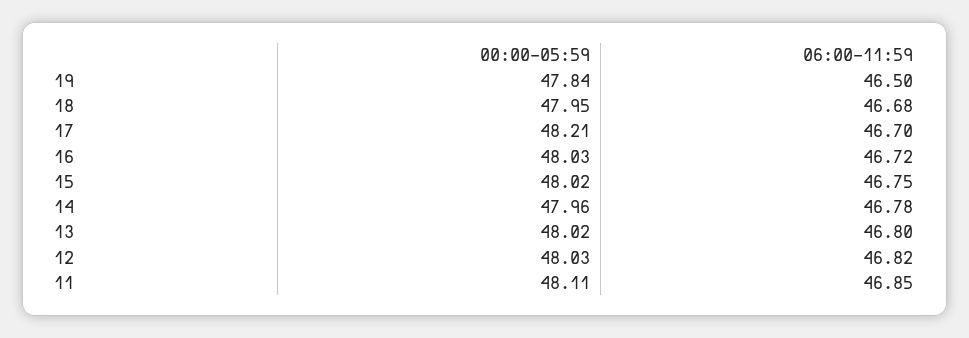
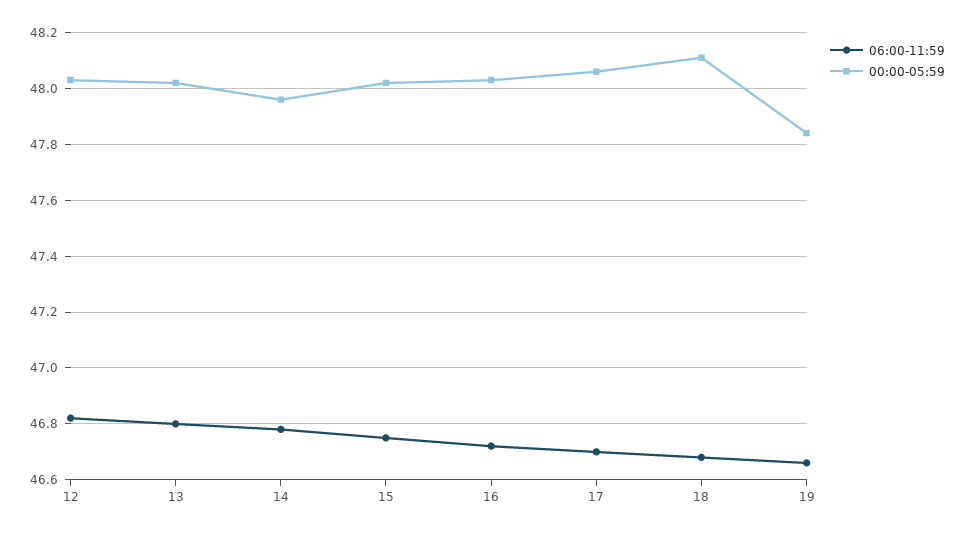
06:00-11:59, 19: 46.5 -> 46.65
00:00-05:59, 18: 47.95 -> 48.1
00:00-05:59, 17: 48.21 -> 48.05
00:00-05:59, 11: 48.11 -> none
06:00-11:59, 11: 46.85 -> none

